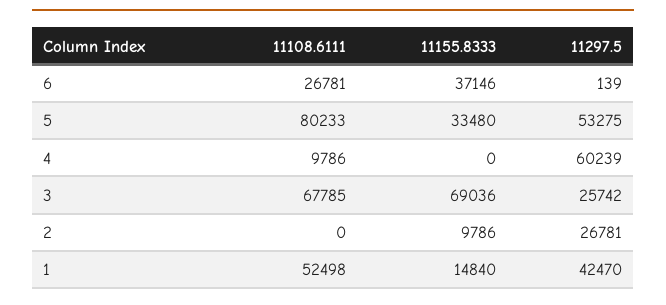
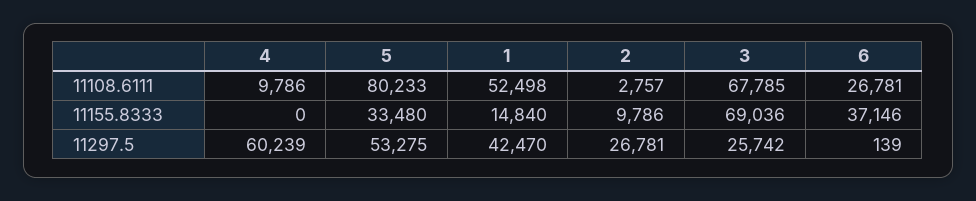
11108.6111, 2: 0 -> 2757

